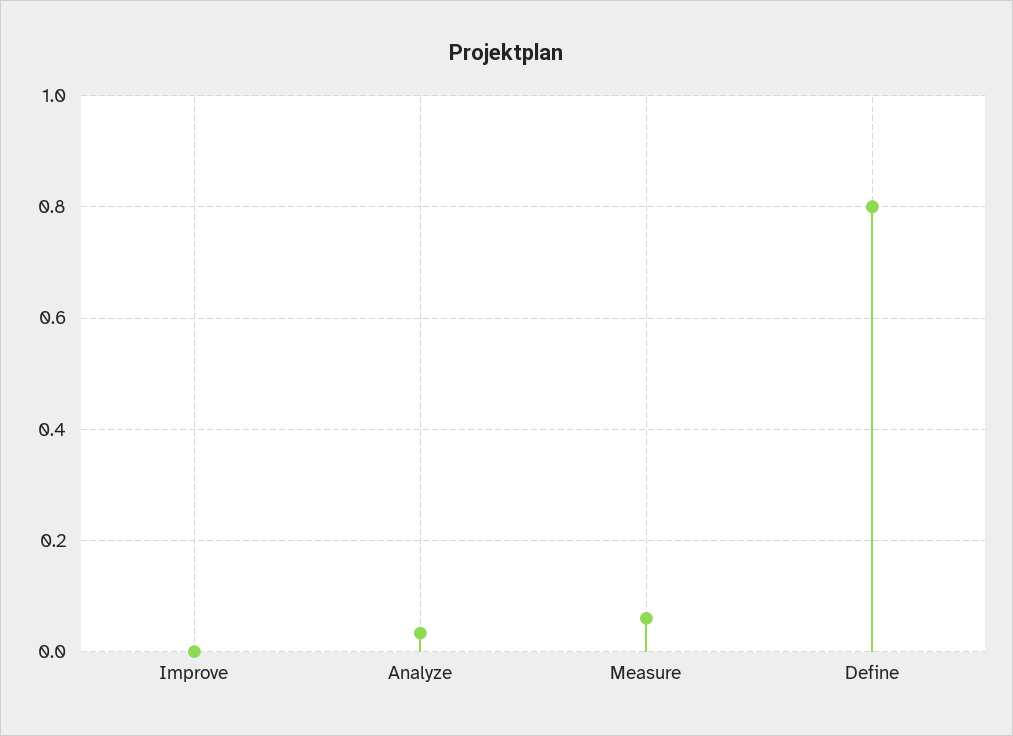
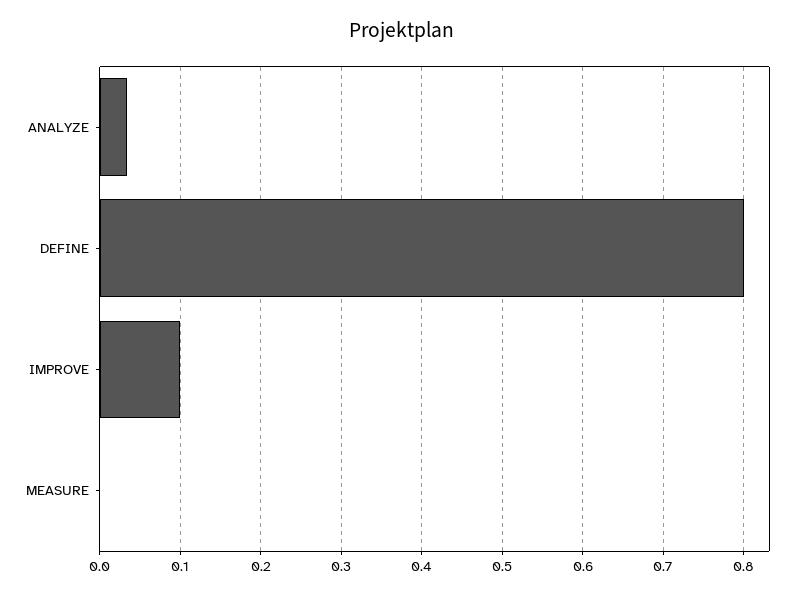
Improve: 0 -> 0.1
Measure: 0.06 -> 0

